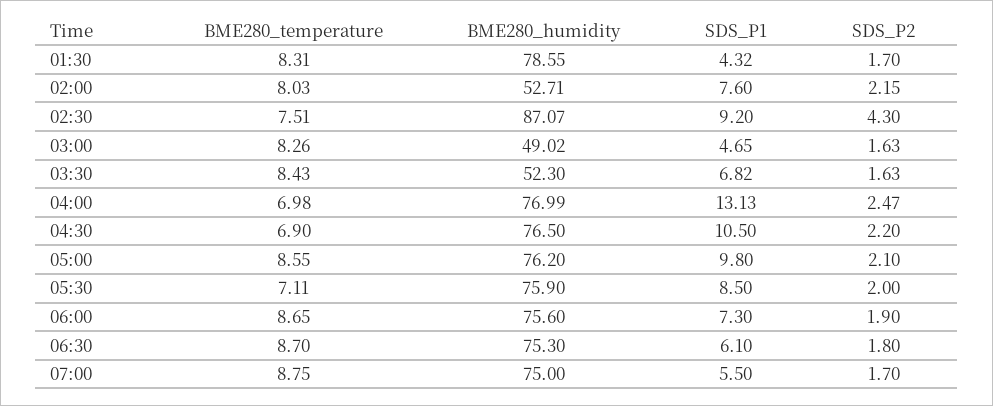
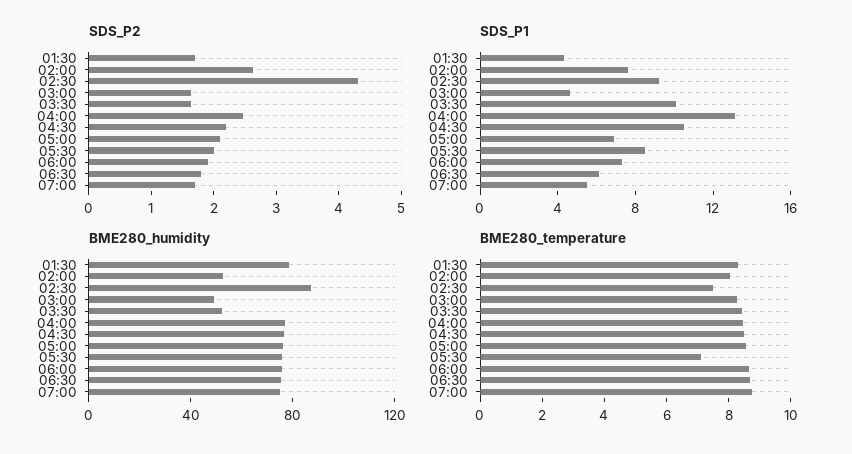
SDS_P2, 02:00: 2.15 -> 2.6
SDS_P1, 03:30: 6.82 -> 10
BME280_temperature, 04:00: 6.98 -> 8.5
BME280_temperature, 04:30: 6.9 -> 8.5
SDS_P1, 05:00: 9.8 -> 7

